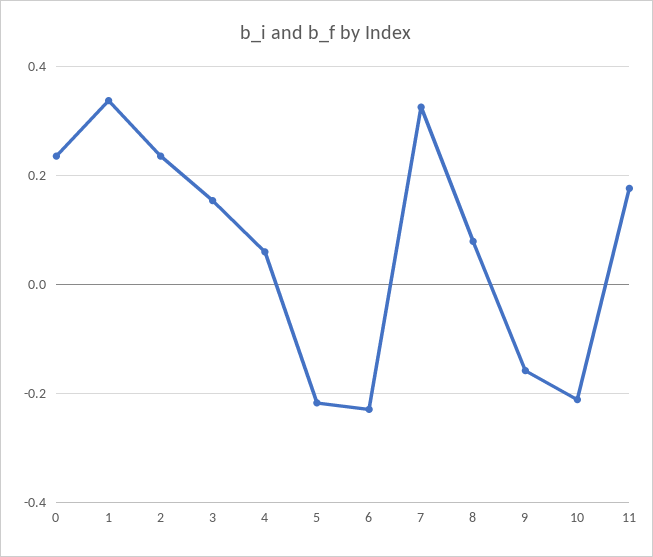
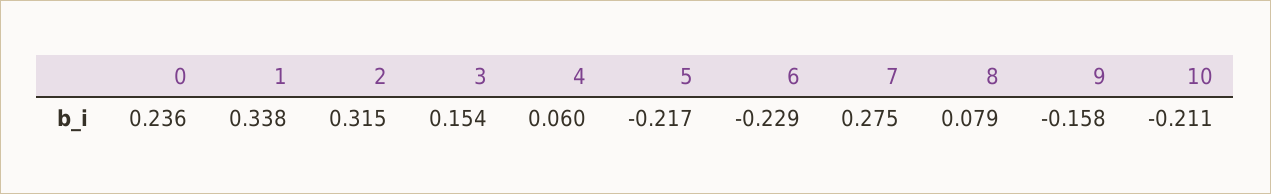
2: 0.24 -> 0.315
7: 0.32 -> 0.275
11: 0.18 -> none

